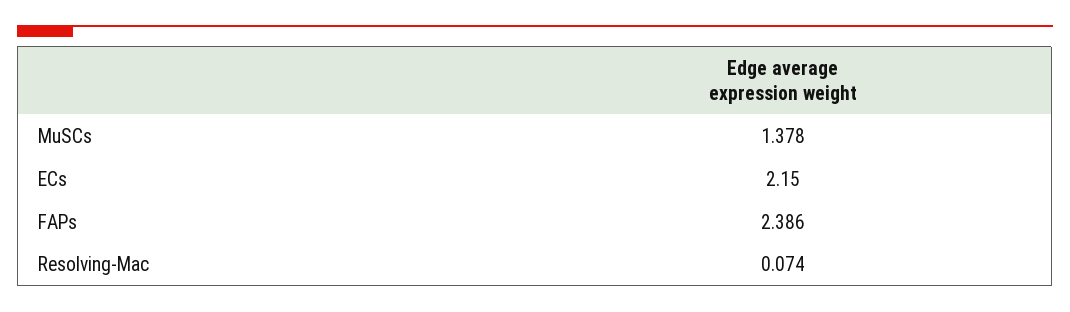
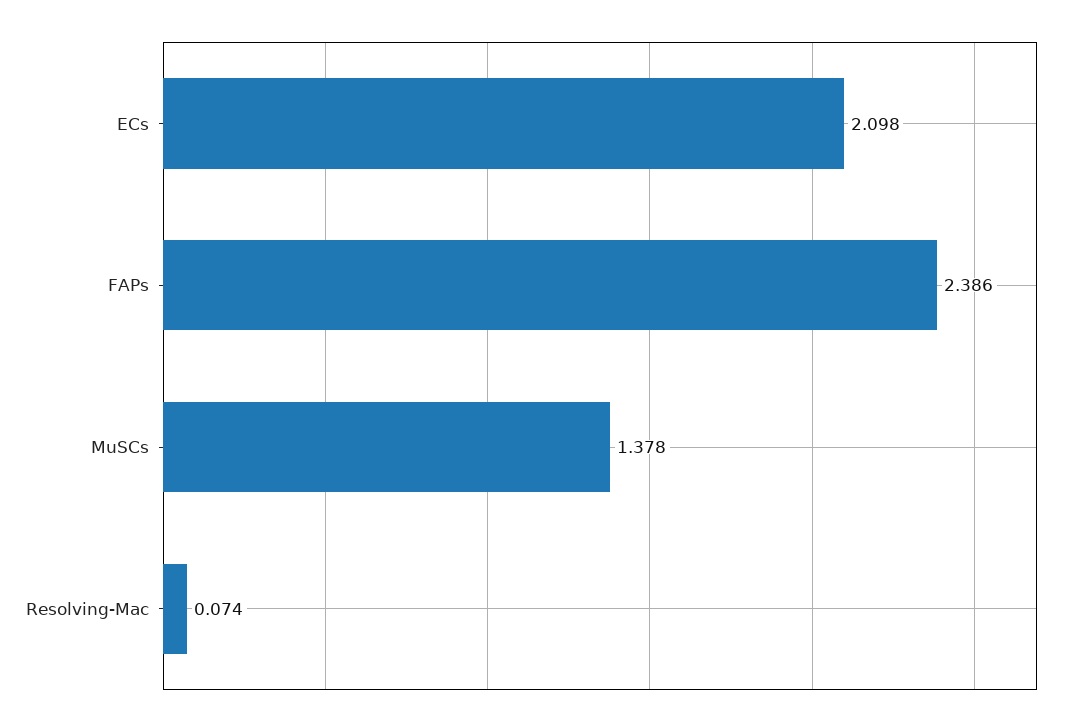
ECs: 2.15 -> 2.098

